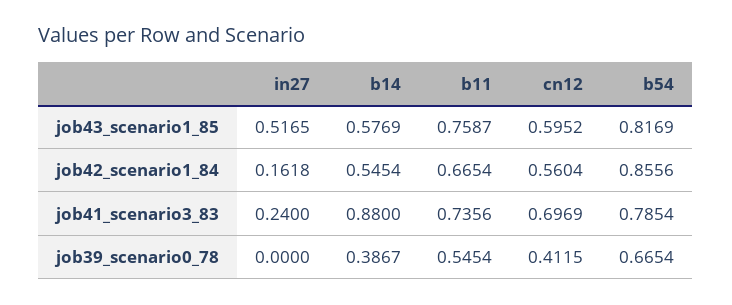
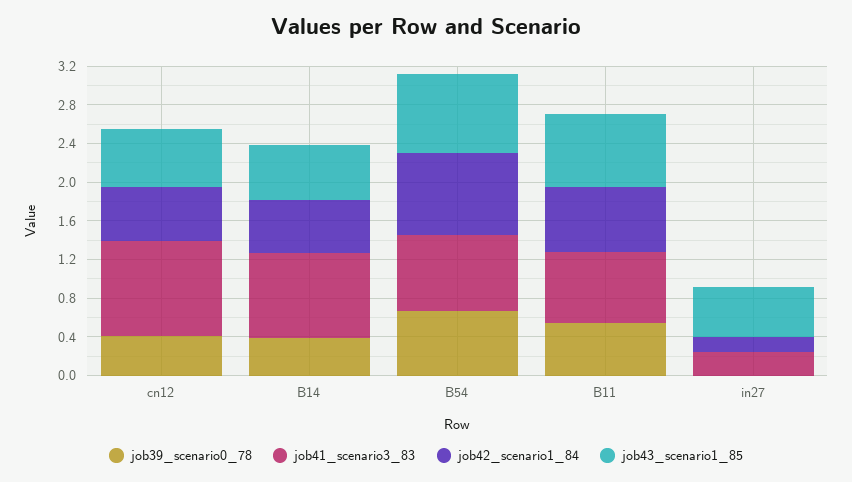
job41_scenario3_83, cn12: 0.6969 -> 1

